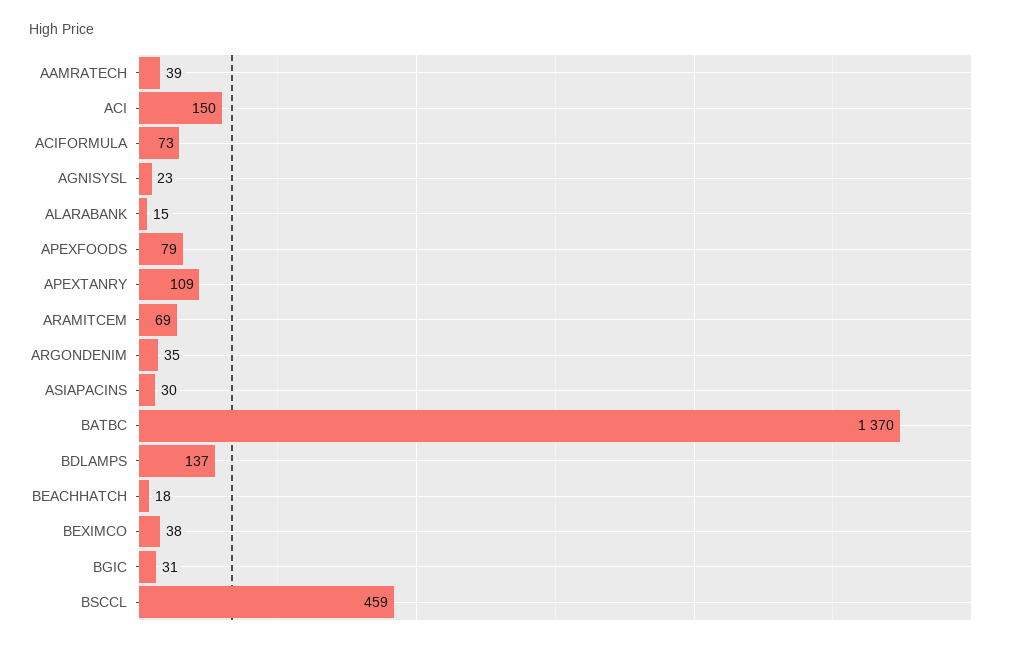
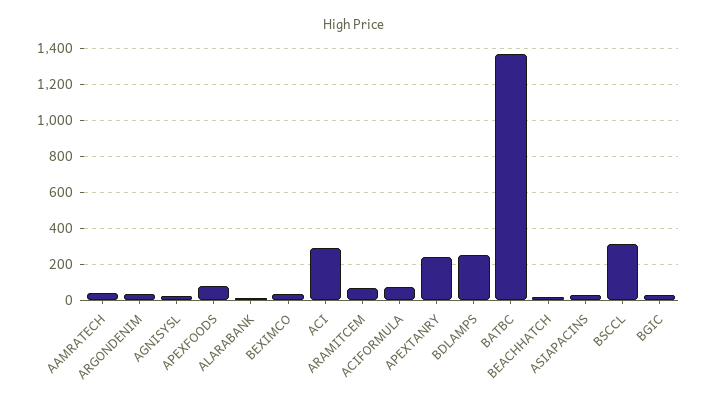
ACI: 150 -> 300
APEXTANRY: 109 -> 250
BDLAMPS: 137 -> 250
BSCCL: 459 -> 300

